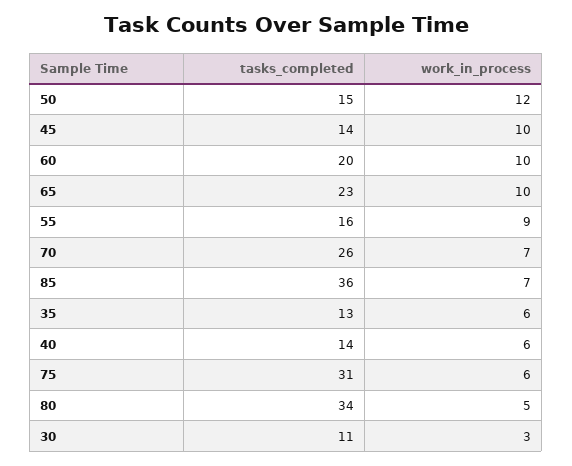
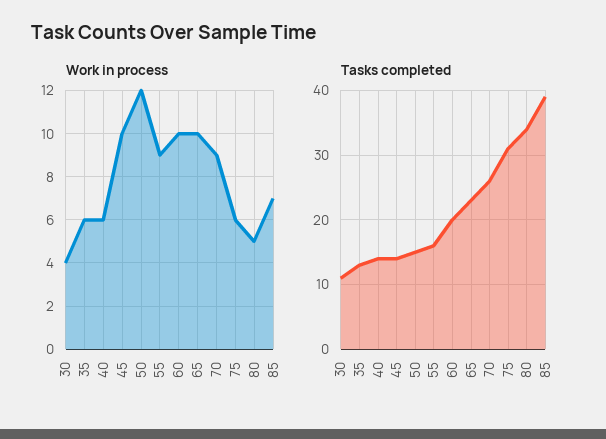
work_in_process, 70: 7 -> 9
tasks_completed, 85: 36 -> 39
work_in_process, 30: 3 -> 4

